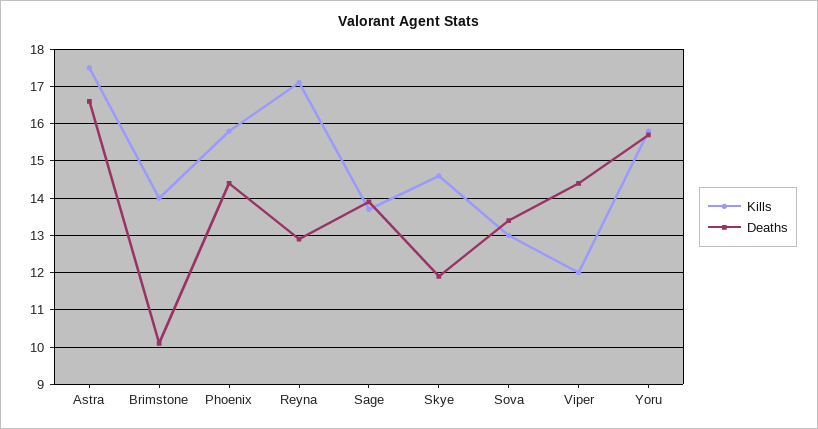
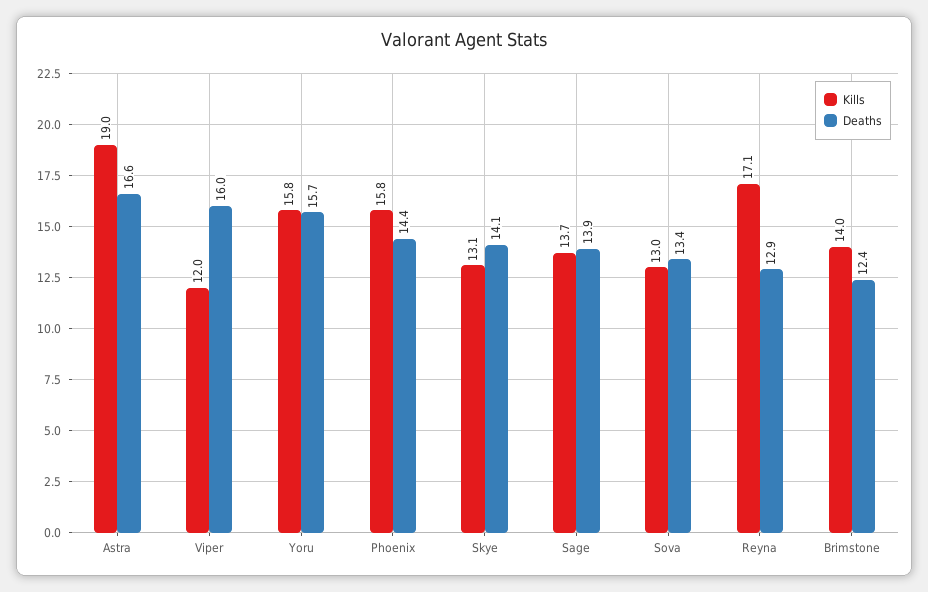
Kills, Astra: 17.5 -> 19
Deaths, Brimstone: 10 -> 12.4
Kills, Skye: 14.5 -> 13.1
Deaths, Skye: 12 -> 14.1
Deaths, Viper: 14.5 -> 16

